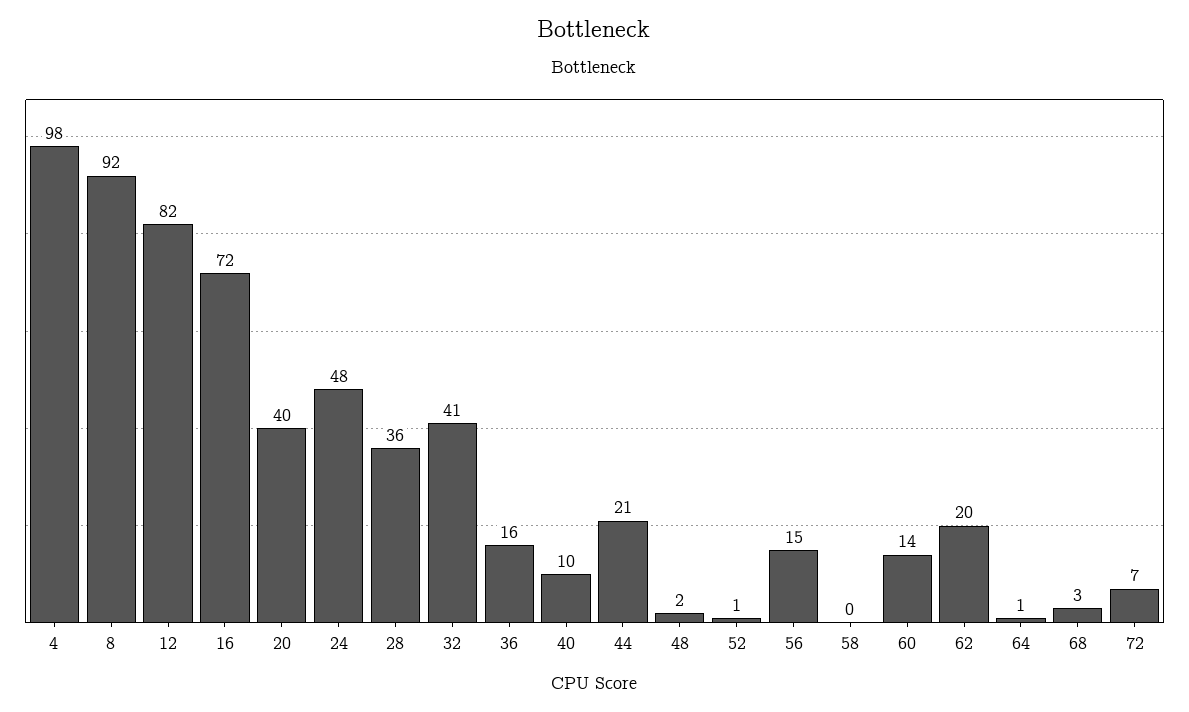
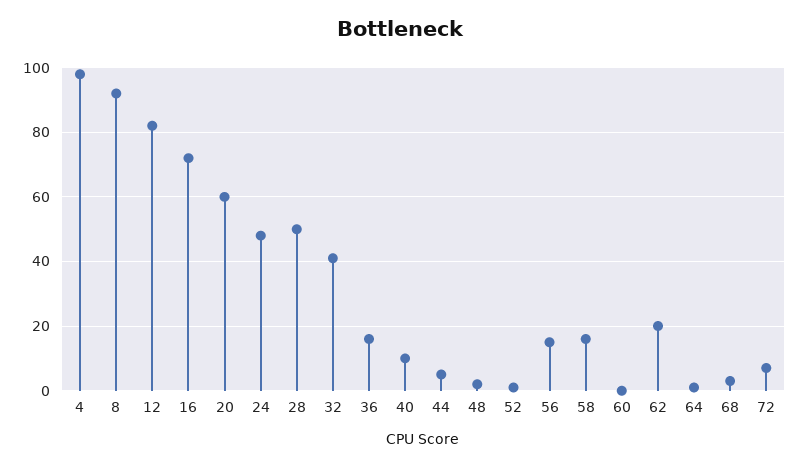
20: 40 -> 60
28: 36 -> 50
44: 21 -> 5
58: 0 -> 15
60: 14 -> 0

